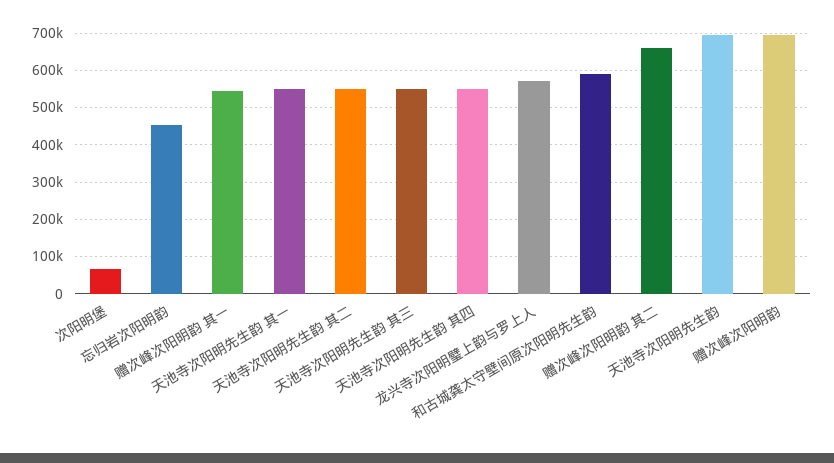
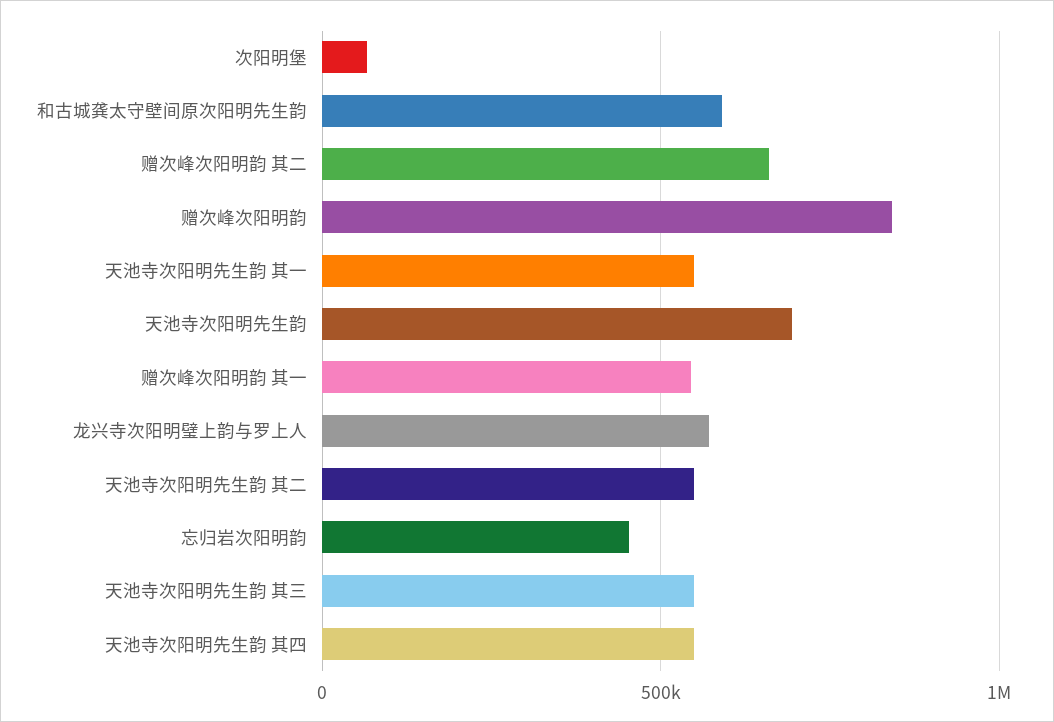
赠次峰次阳明韵: 700000 -> 850000

